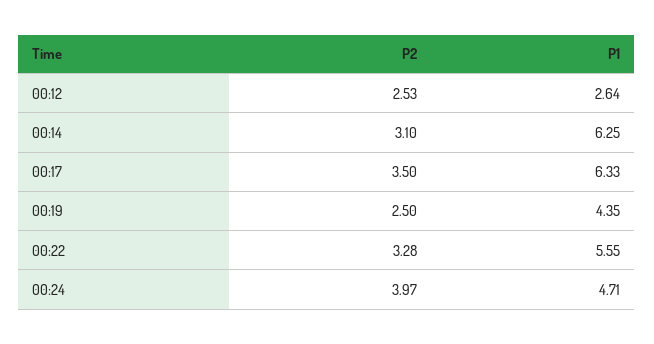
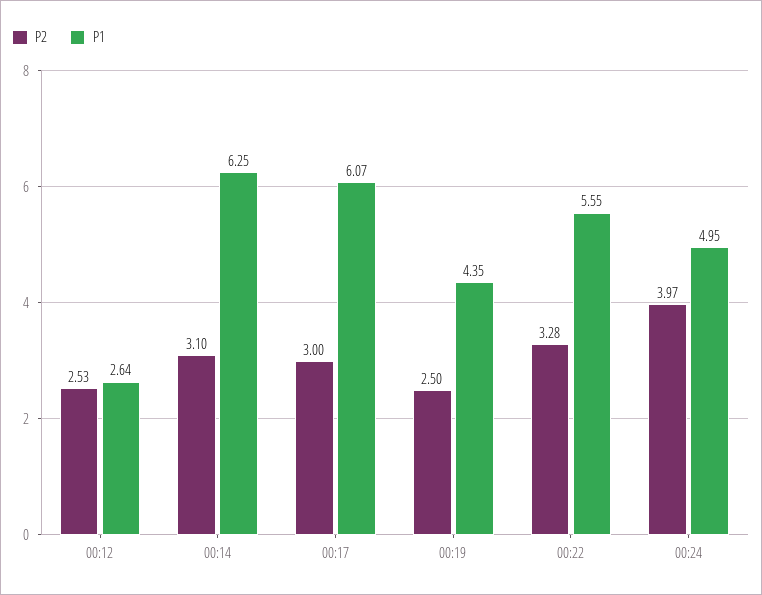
P2, 00:17: 3.5 -> 3
P1, 00:17: 6.33 -> 6.07
P1, 00:24: 4.71 -> 4.95

